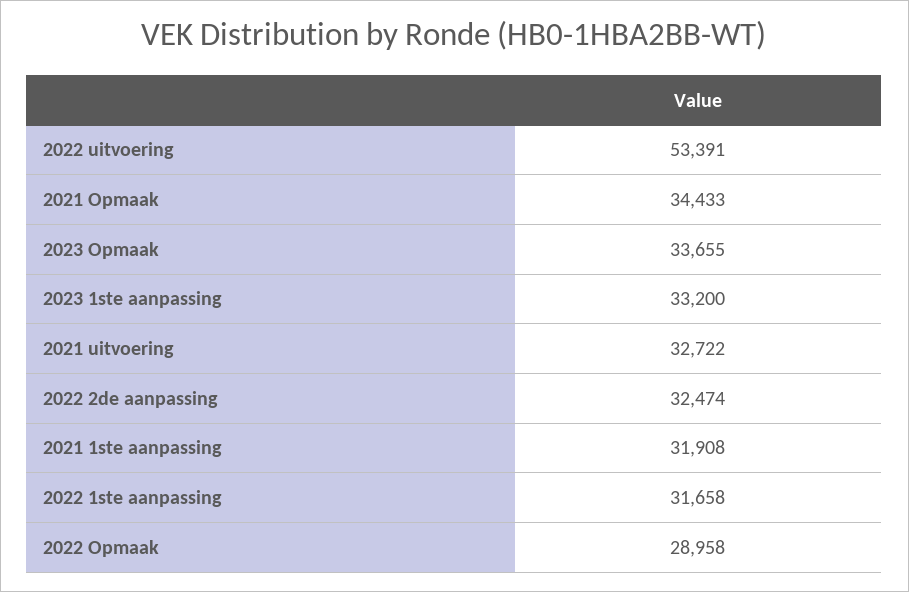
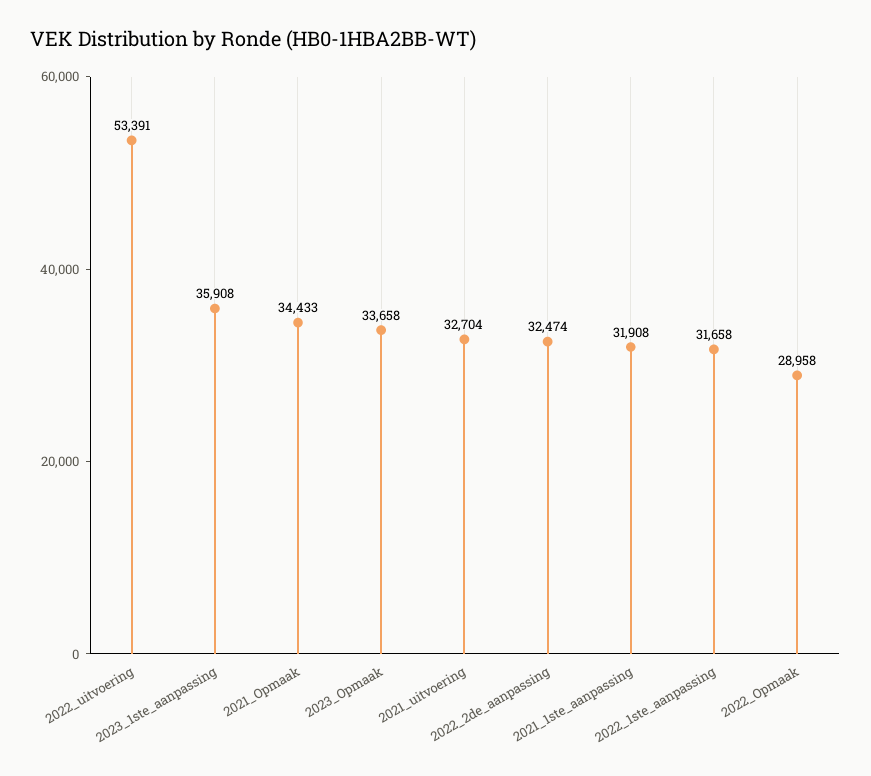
2023 Opmaak: 33655 -> 33658
2023 1ste aanpassing: 33200 -> 35908
2021 uitvoering: 32722 -> 32704

